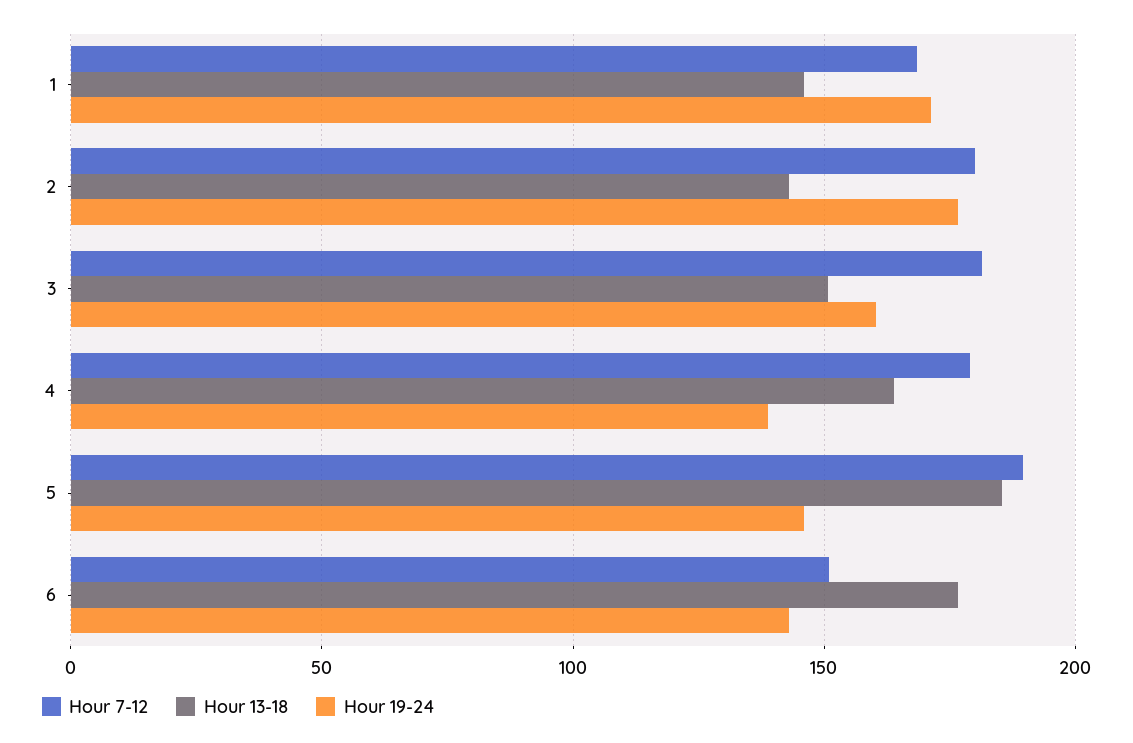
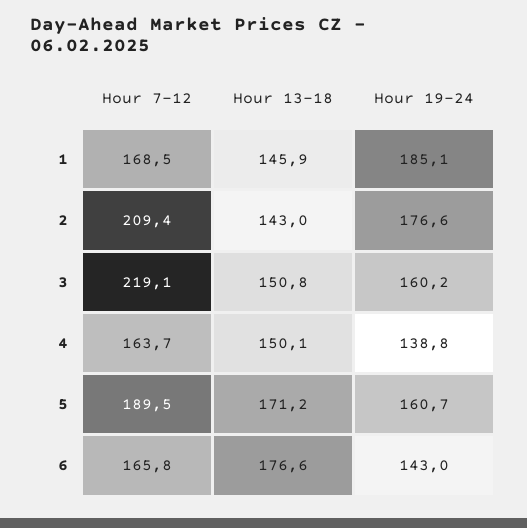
Hour 19-24, 1: 170 -> 185.1
Hour 7-12, 2: 180 -> 209.4
Hour 7-12, 3: 180 -> 219.1
Hour 7-12, 4: 180 -> 163.7
Hour 13-18, 4: 165 -> 150.1
Hour 13-18, 5: 185 -> 171.2
Hour 19-24, 5: 145 -> 160.7
Hour 7-12, 6: 150 -> 165.8

